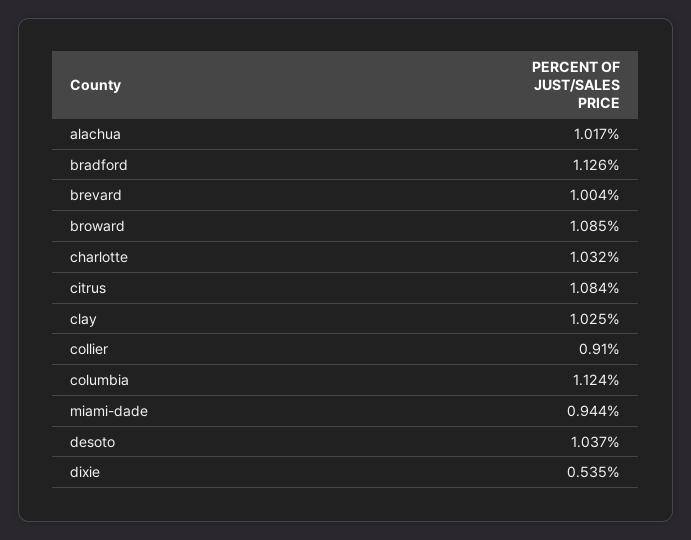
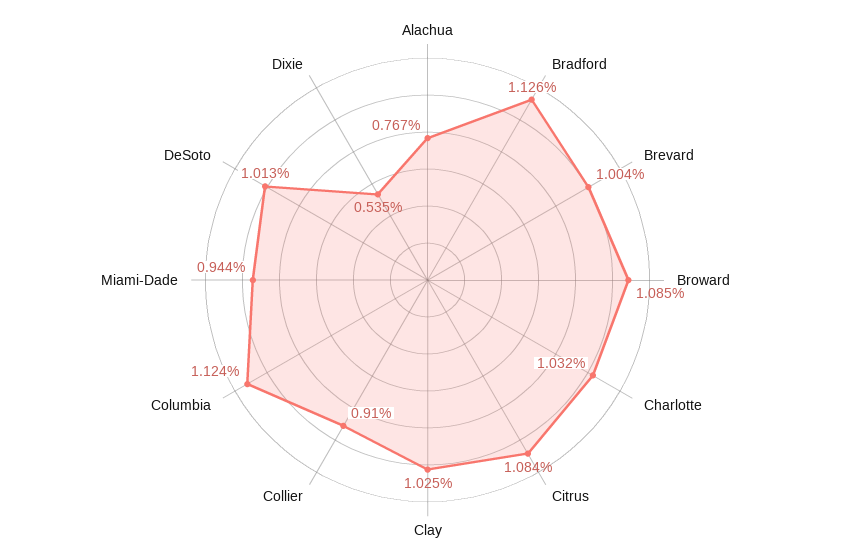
alachua: 1.017 -> 0.767
desoto: 1.037 -> 1.013

